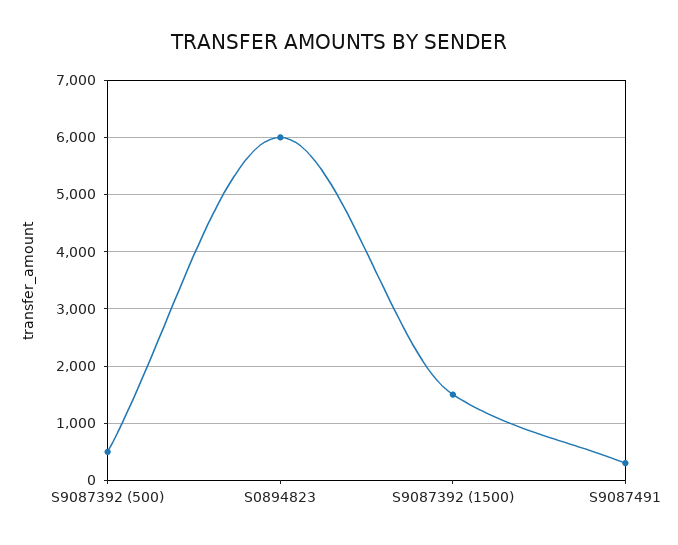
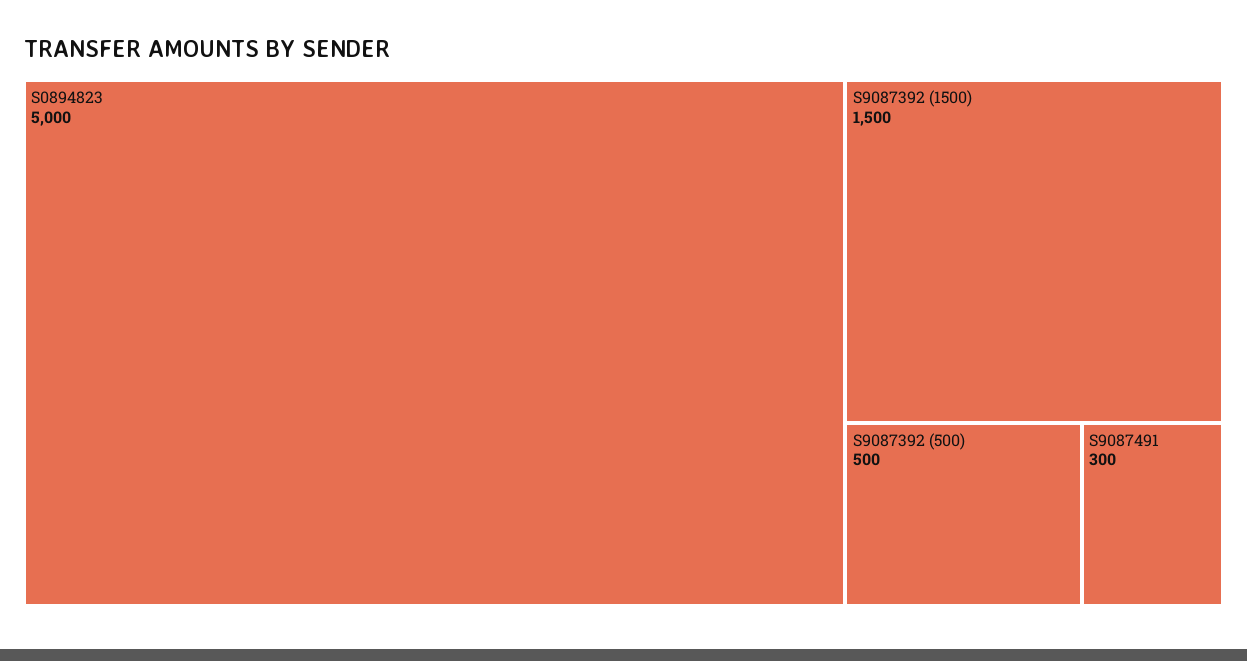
S0894823: 6000 -> 5000

